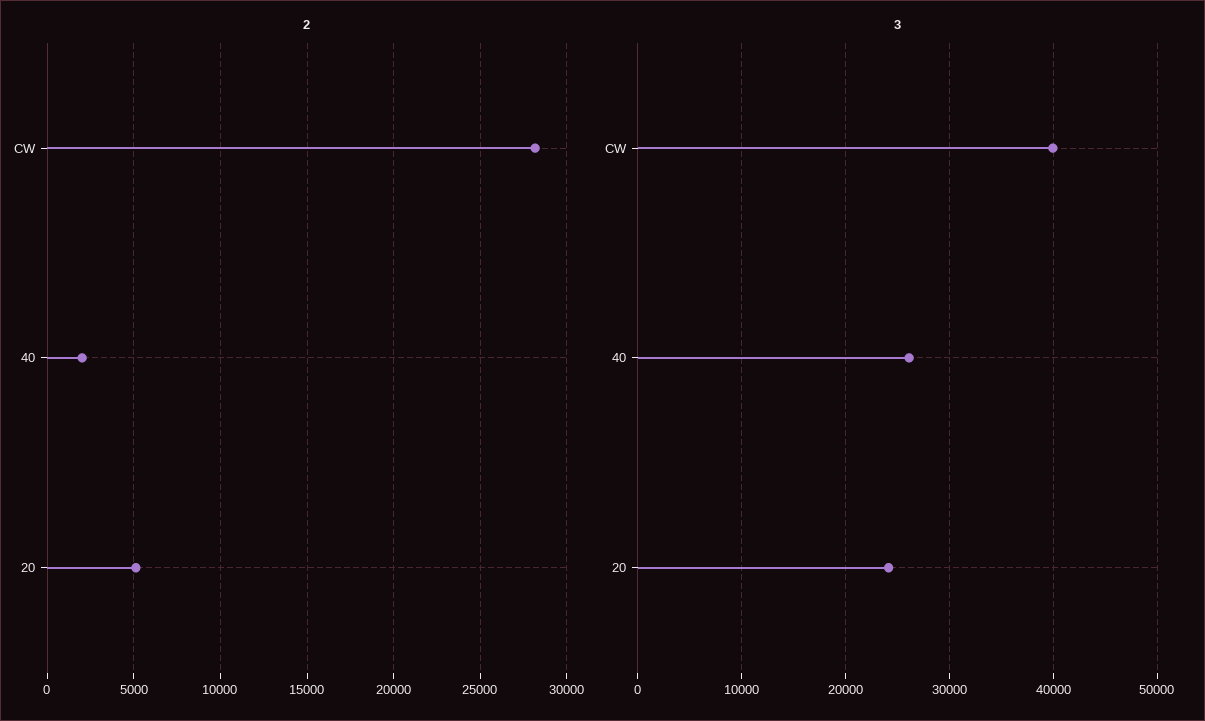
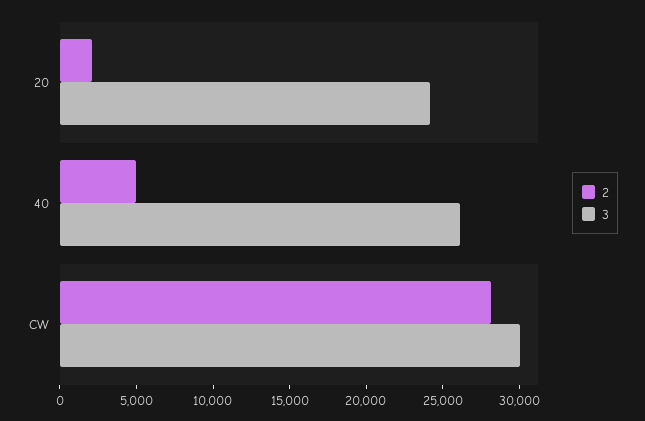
2, 40: 2000 -> 5000
2, 20: 5000 -> 2000
3, CW: 40000 -> 30000

